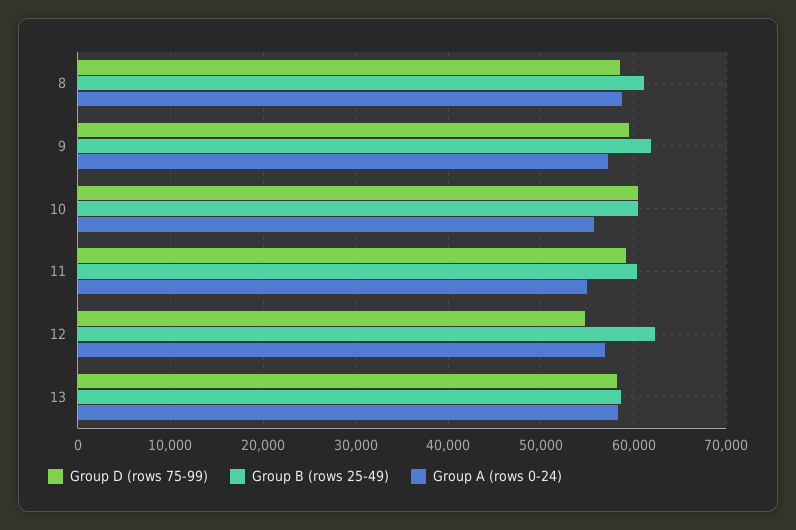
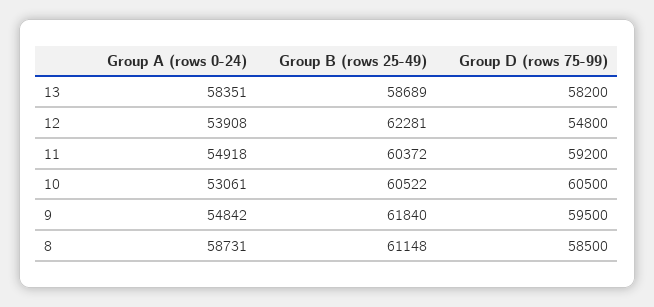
Group A (rows 0-24), 9: 57000 -> 54842
Group A (rows 0-24), 10: 56000 -> 53061
Group A (rows 0-24), 12: 57000 -> 53908

